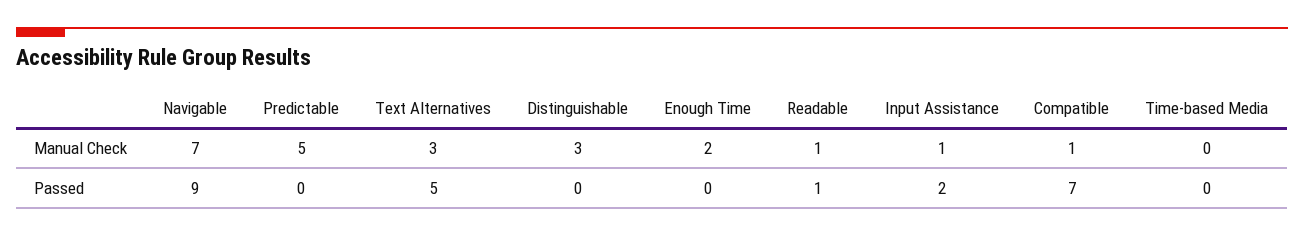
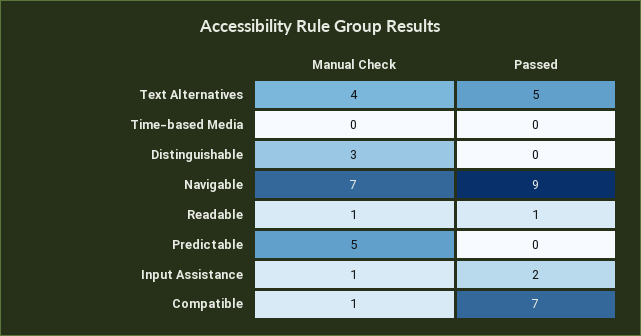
Text Alternatives, Manual Check: 3 -> 4
Enough Time, Manual Check: 2 -> none
Enough Time, Passed: 0 -> none

